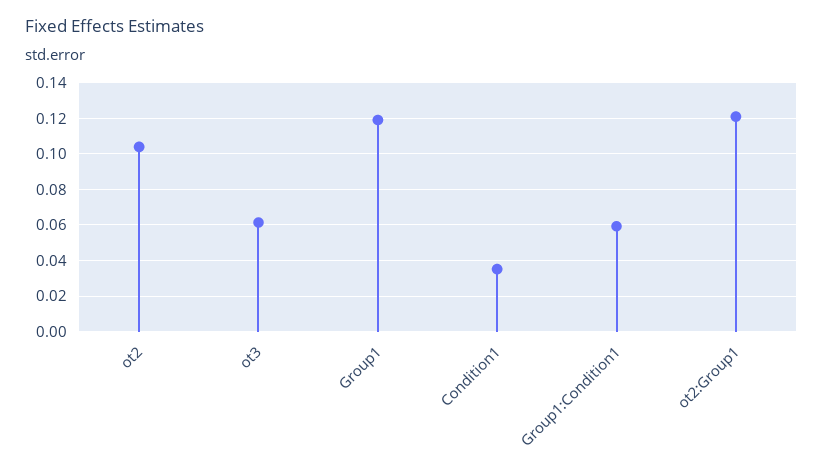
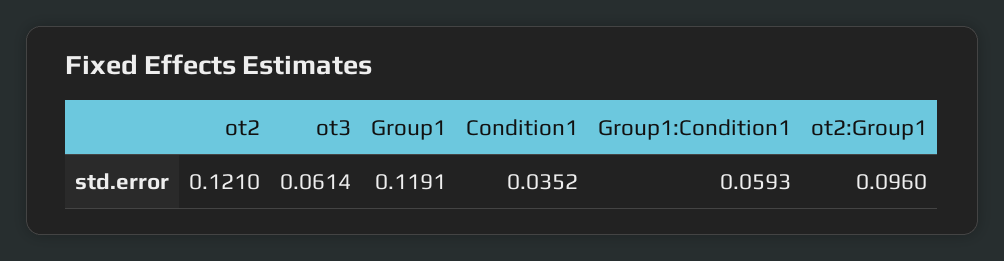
ot2: 0.105 -> 0.121
ot2:Group1: 0.12 -> 0.096

